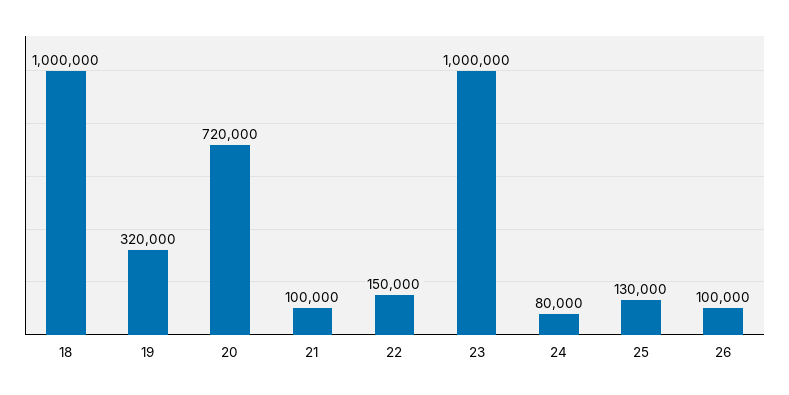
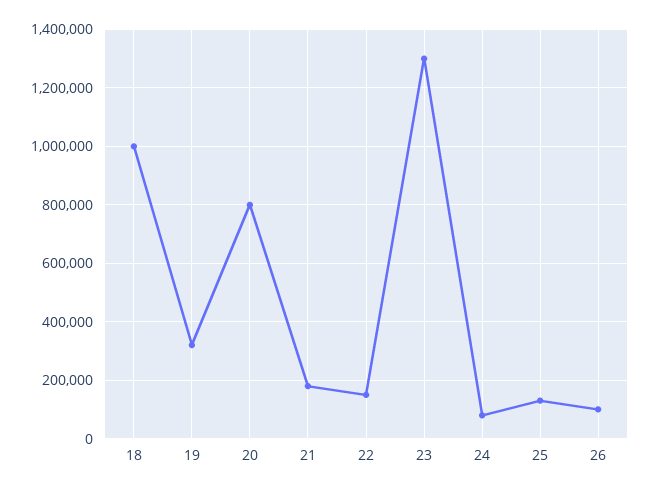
20: 720000 -> 800000
21: 100000 -> 175000
23: 1000000 -> 1300000

